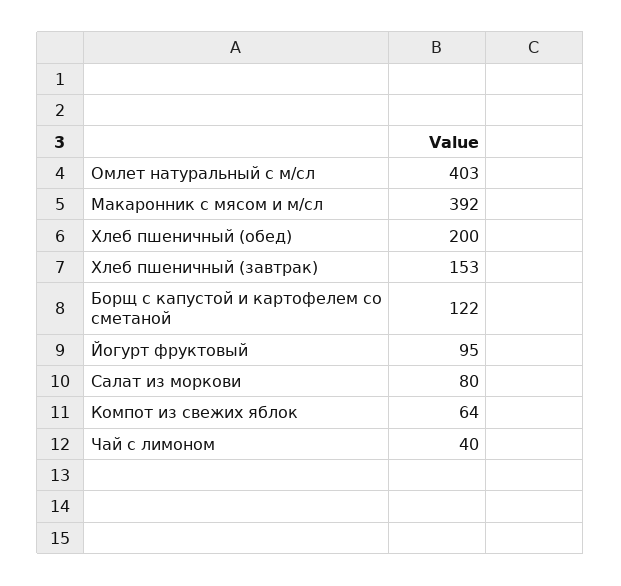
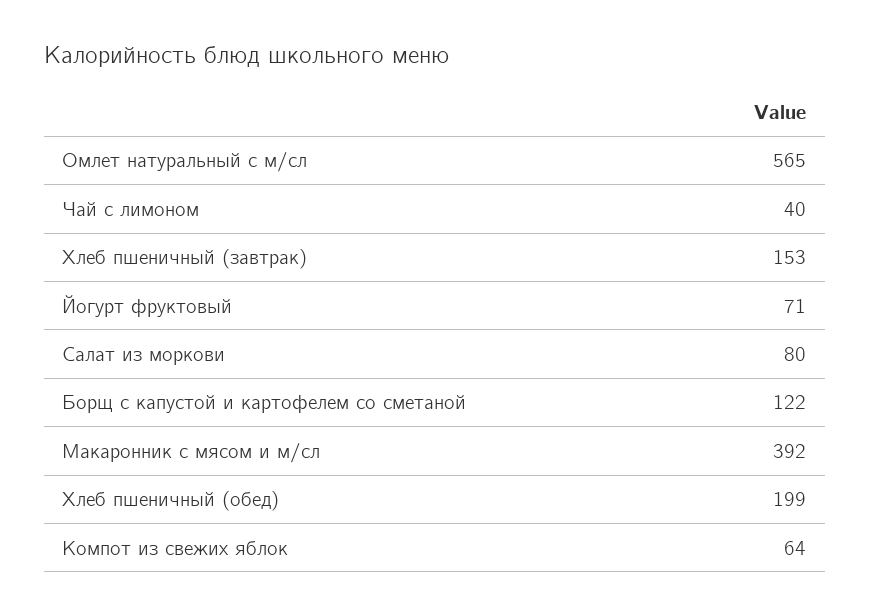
Омлет натуральный с м/сл: 403 -> 565
Хлеб пшеничный (обед): 200 -> 199
Йогурт фруктовый: 95 -> 71

